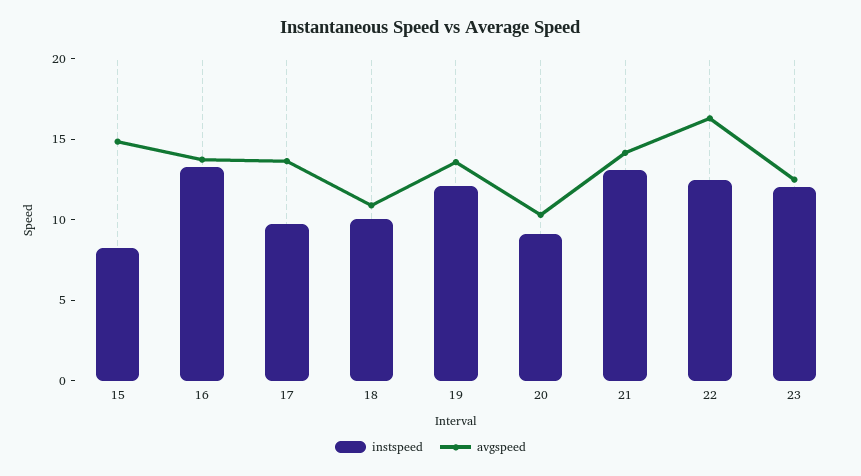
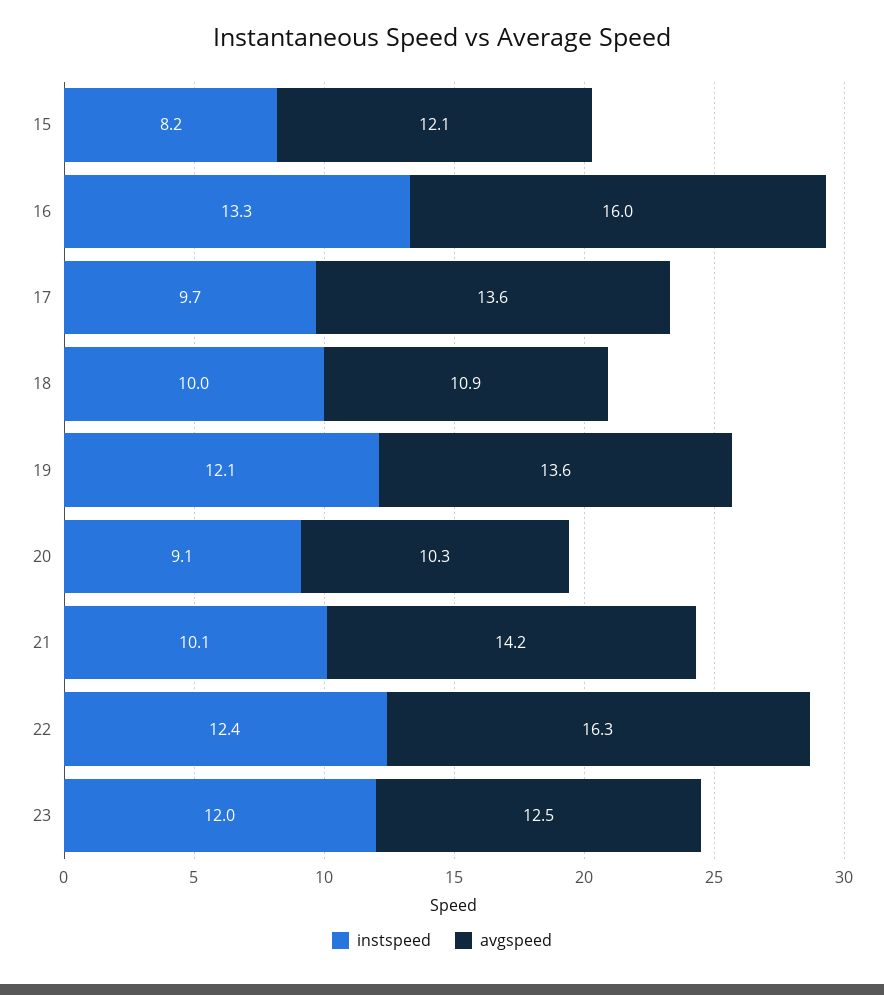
avgspeed, 15: 15 -> 12.1
avgspeed, 16: 14 -> 16
instspeed, 21: 13 -> 10.1

